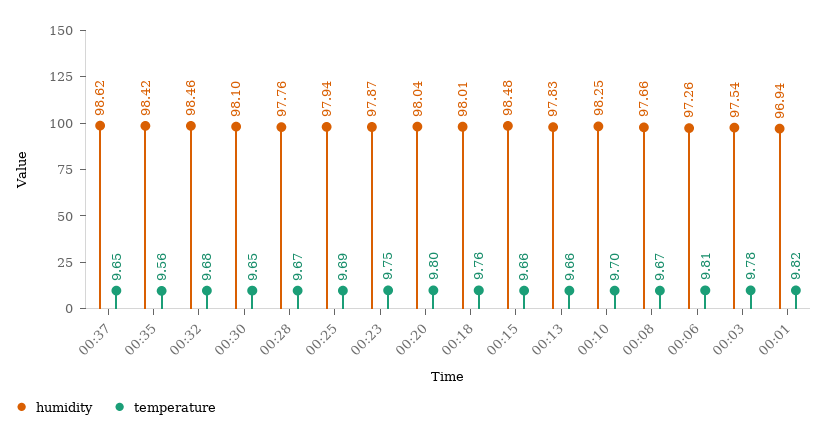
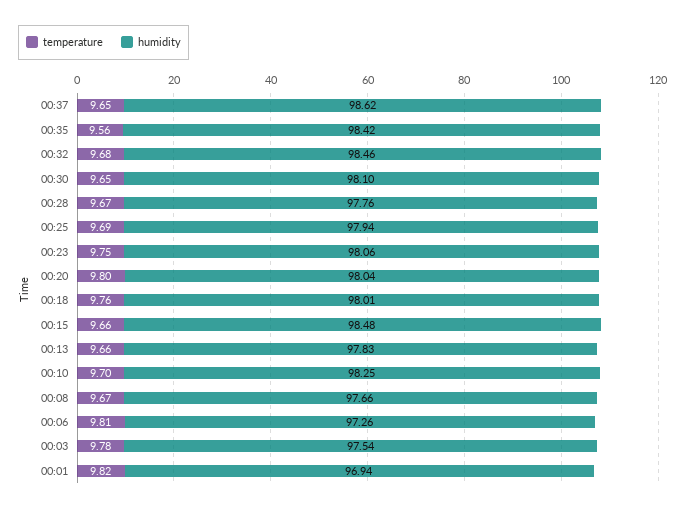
humidity, 00:23: 97.87 -> 98.06

